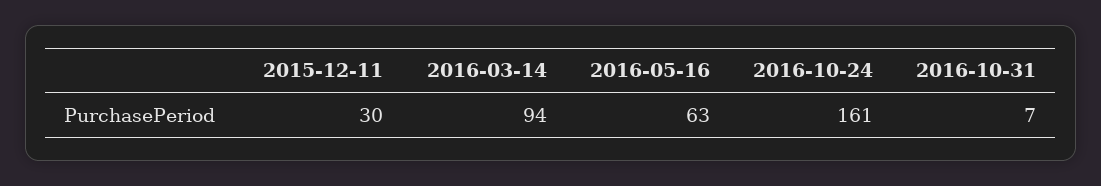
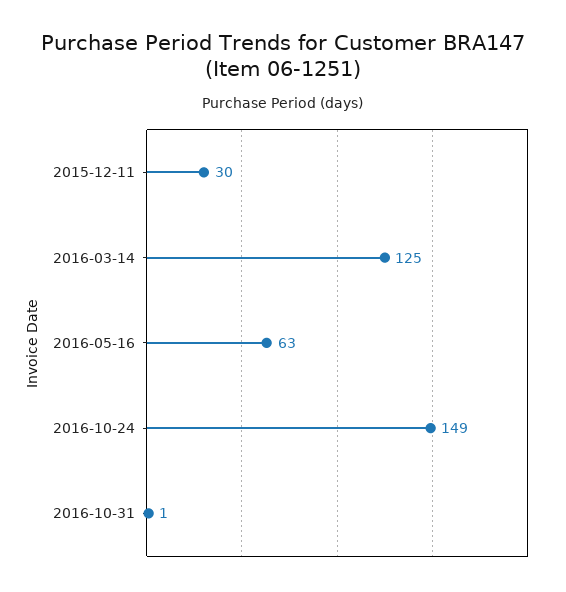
2016-03-14: 94 -> 125
2016-10-24: 161 -> 149
2016-10-31: 7 -> 1

